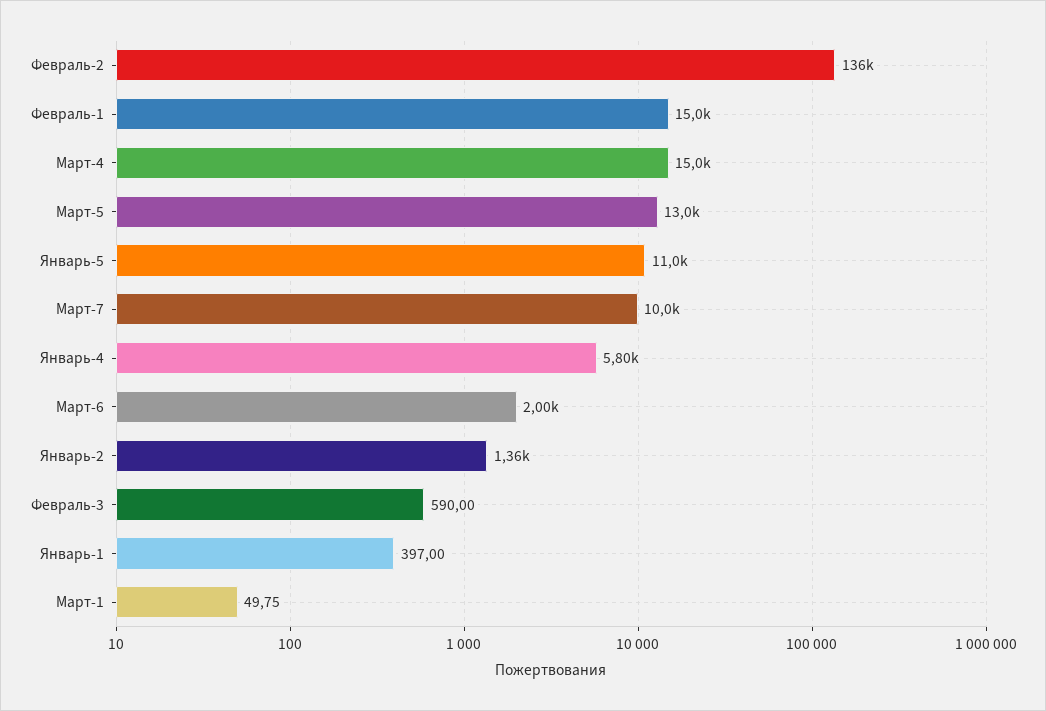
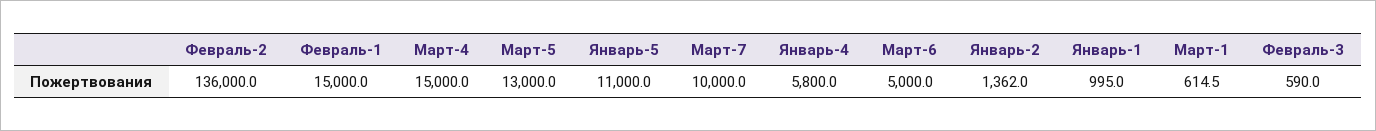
Март-6: 2000 -> 5000
Январь-1: 397 -> 995
Март-1: 49.75 -> 614.5

